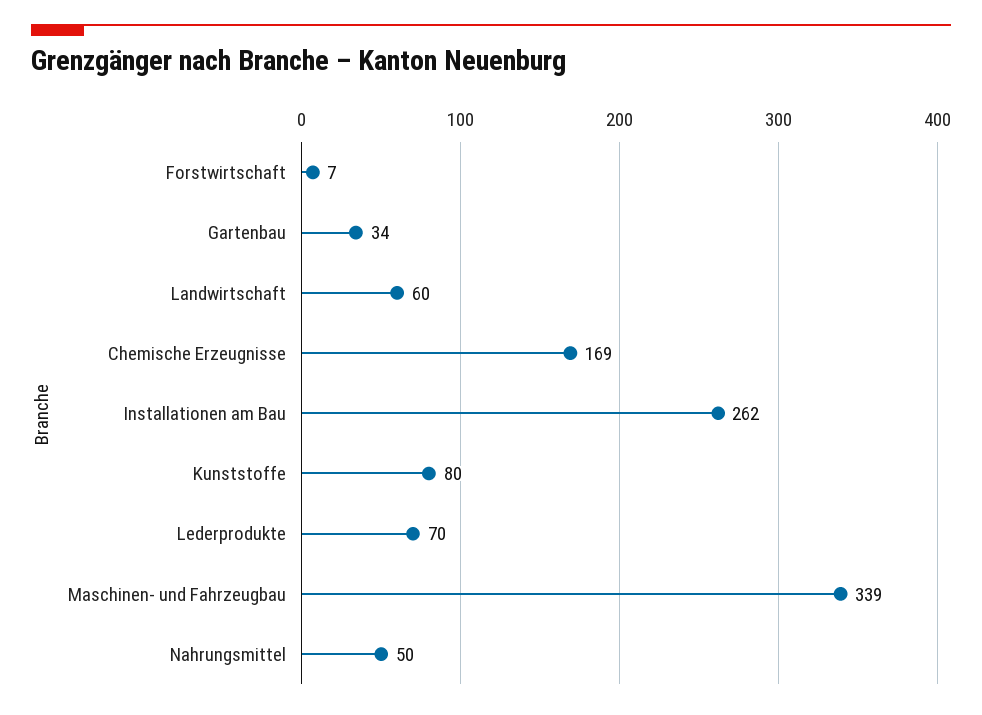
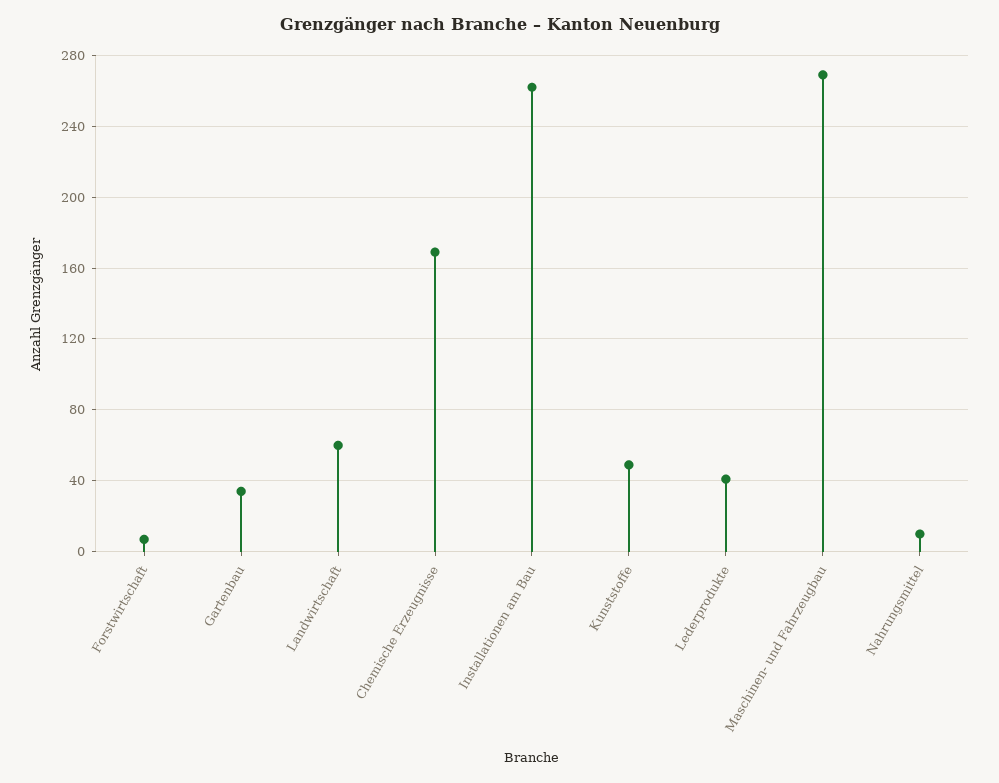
Kunststoffe: 80 -> 50
Lederprodukte: 70 -> 40
Maschinen- und Fahrzeugbau: 339 -> 270
Nahrungsmittel: 50 -> 10

